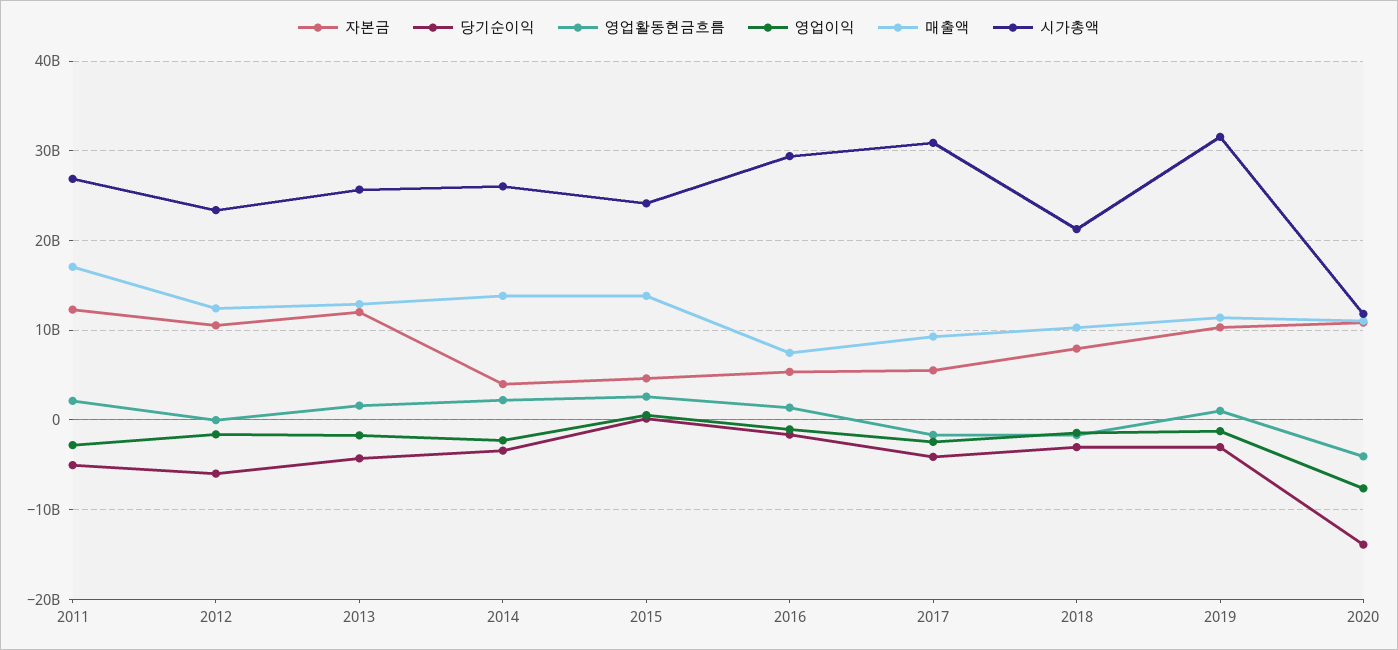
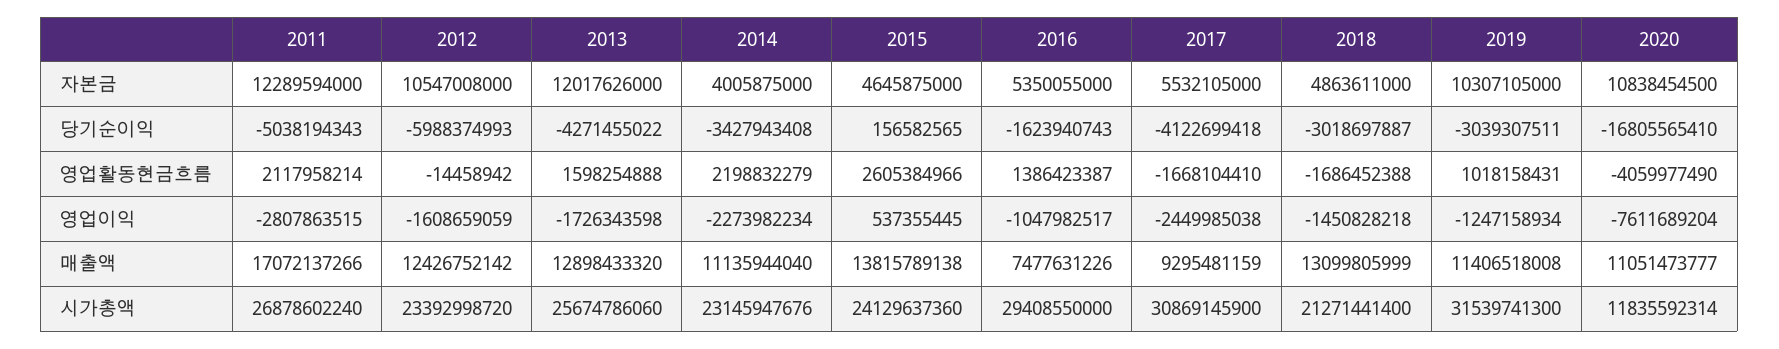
매출액, 2014: 14000000000 -> 11135944040
시가총액, 2014: 26000000000 -> 23145947676
자본금, 2018: 8000000000 -> 4863611000
매출액, 2018: 10000000000 -> 13099805999
당기순이익, 2020: -14000000000 -> -16805565410

